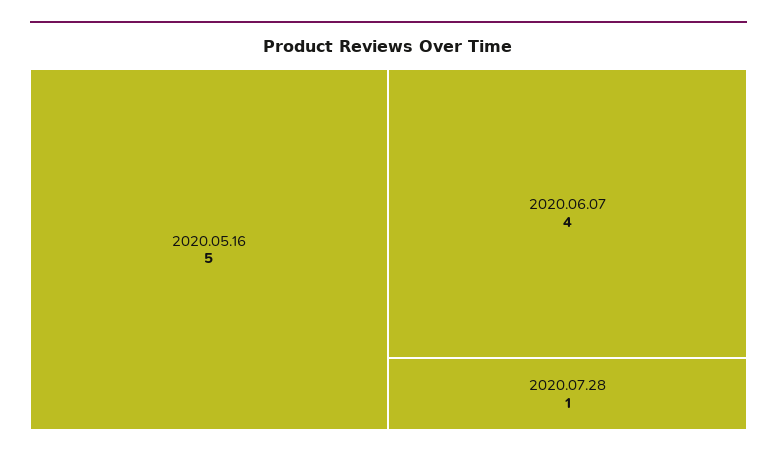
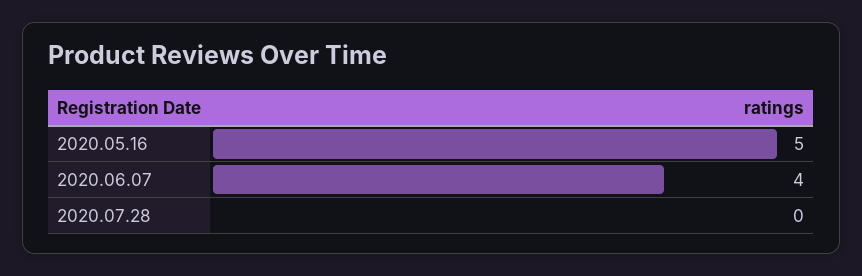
2020.07.28: 1 -> 0

